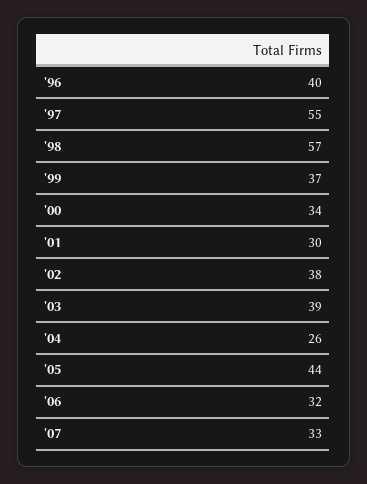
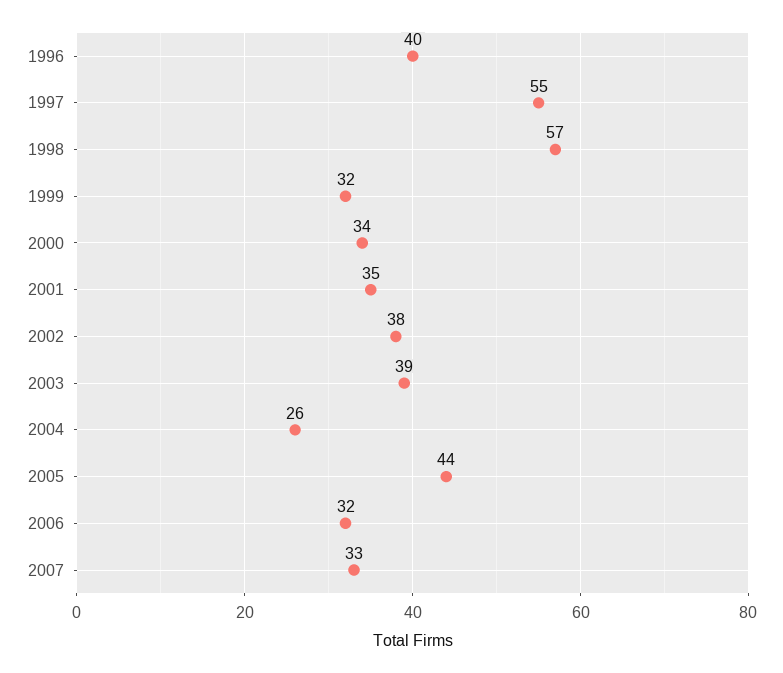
'99: 37 -> 32
'01: 30 -> 35

